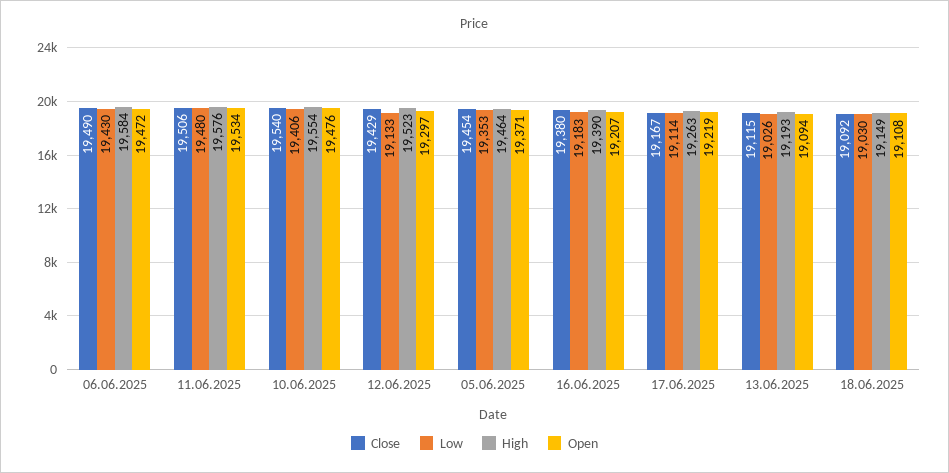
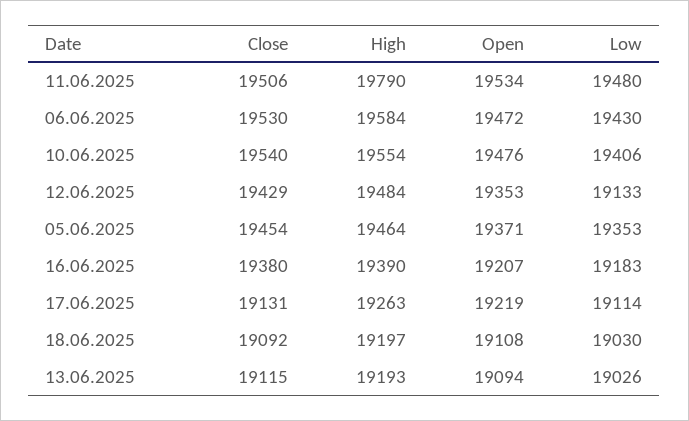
Close, 06.06.2025: 19490 -> 19530
High, 11.06.2025: 19576 -> 19790
High, 12.06.2025: 19523 -> 19484
Open, 12.06.2025: 19297 -> 19353
Close, 17.06.2025: 19167 -> 19131
High, 18.06.2025: 19149 -> 19197

